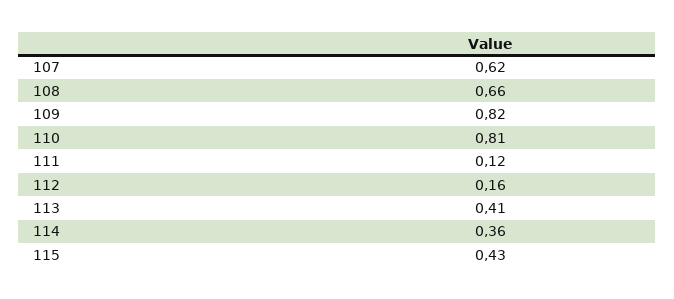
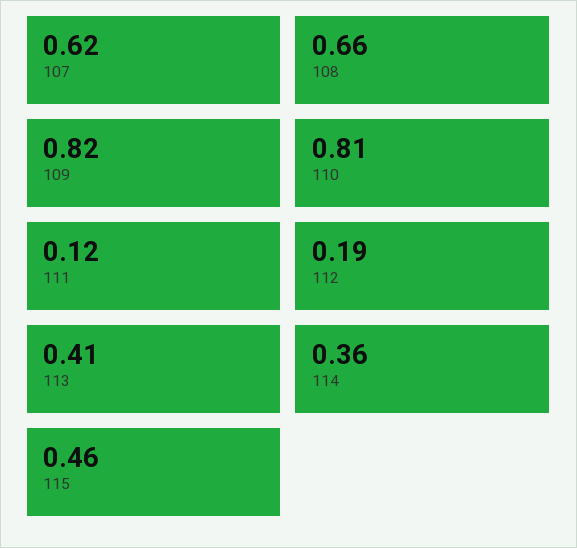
112: 0.16 -> 0.19
115: 0.43 -> 0.46

